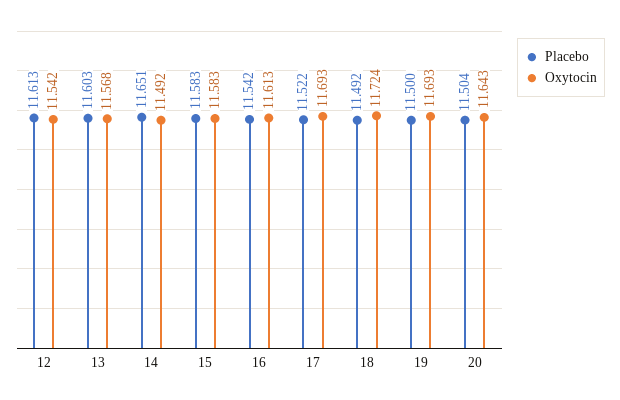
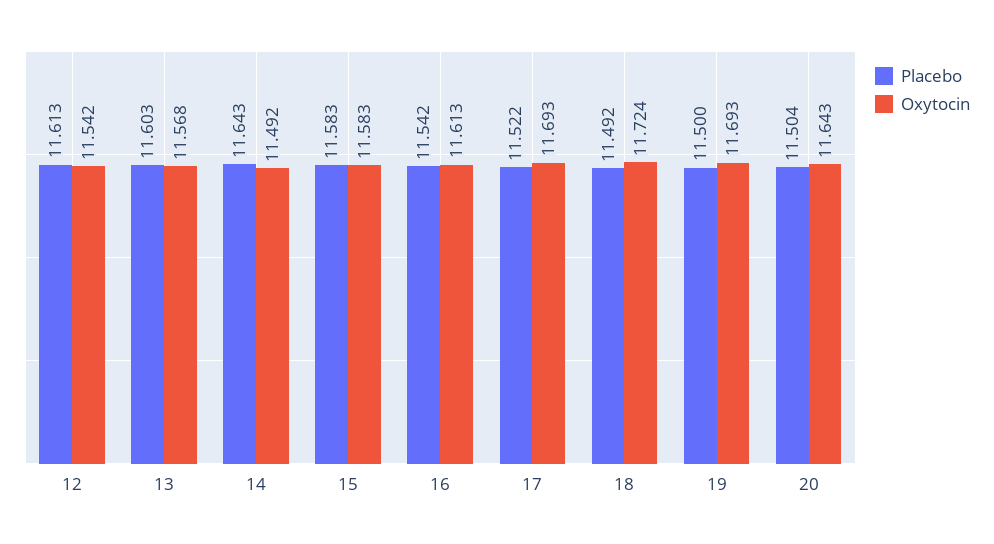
Placebo, 14: 11.651 -> 11.643

